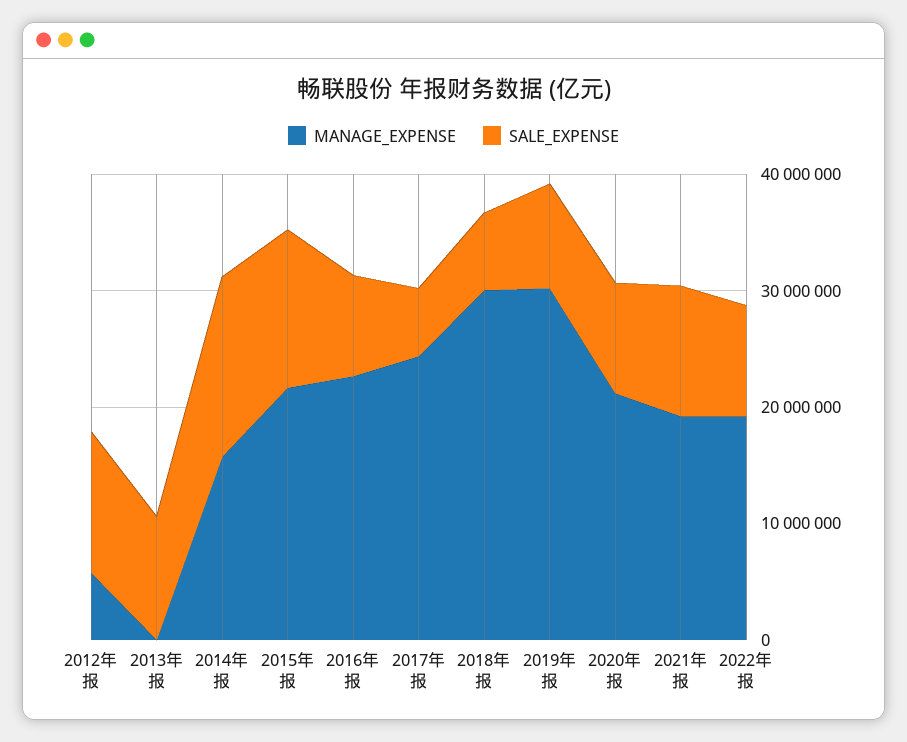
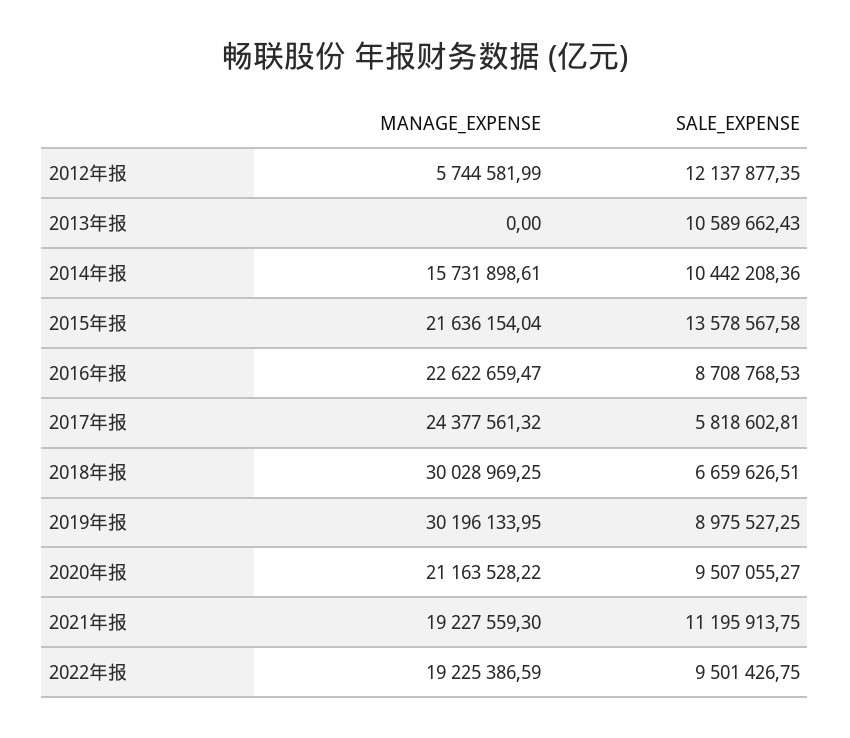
SALE_EXPENSE, 2014年报: 16000000 -> 10442208.36

